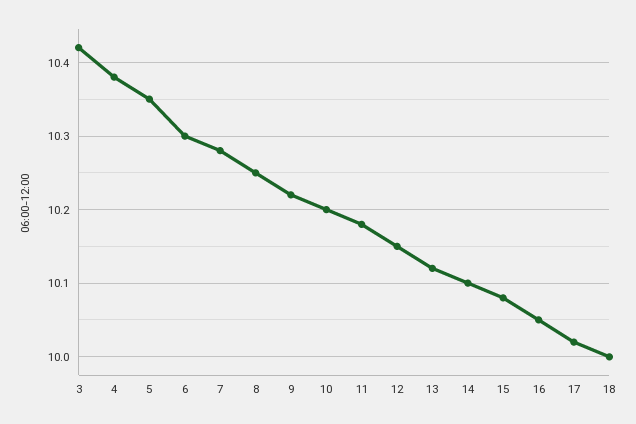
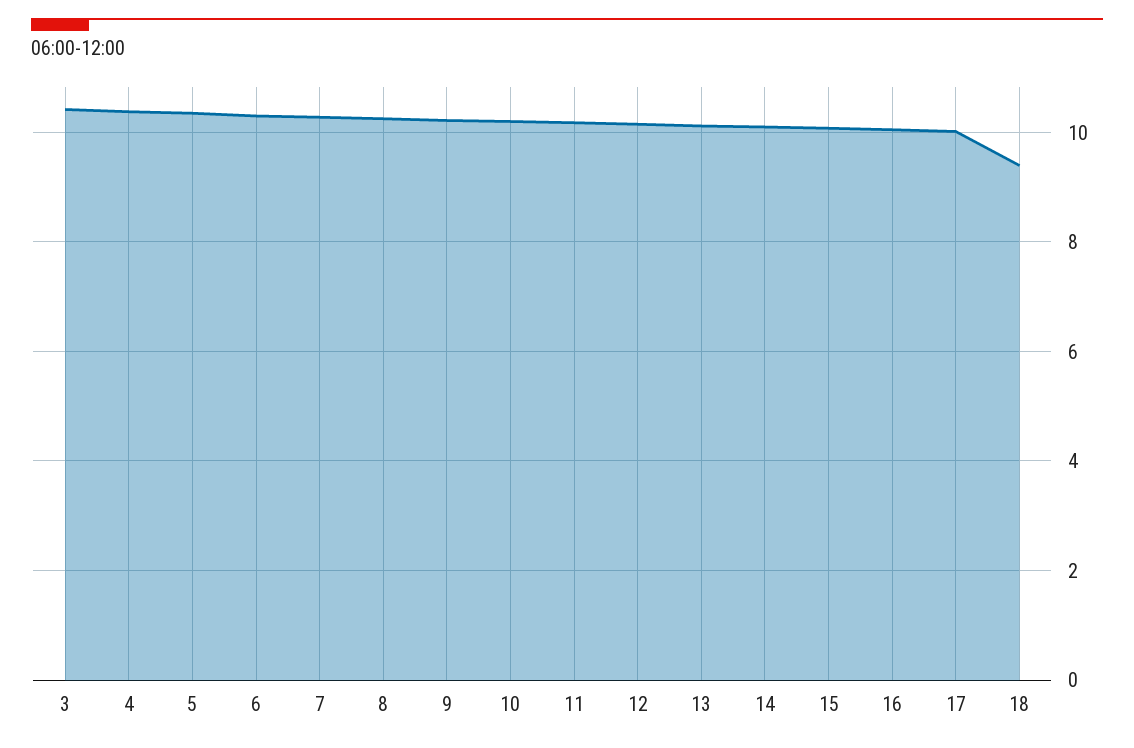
18: 10 -> 9.4

